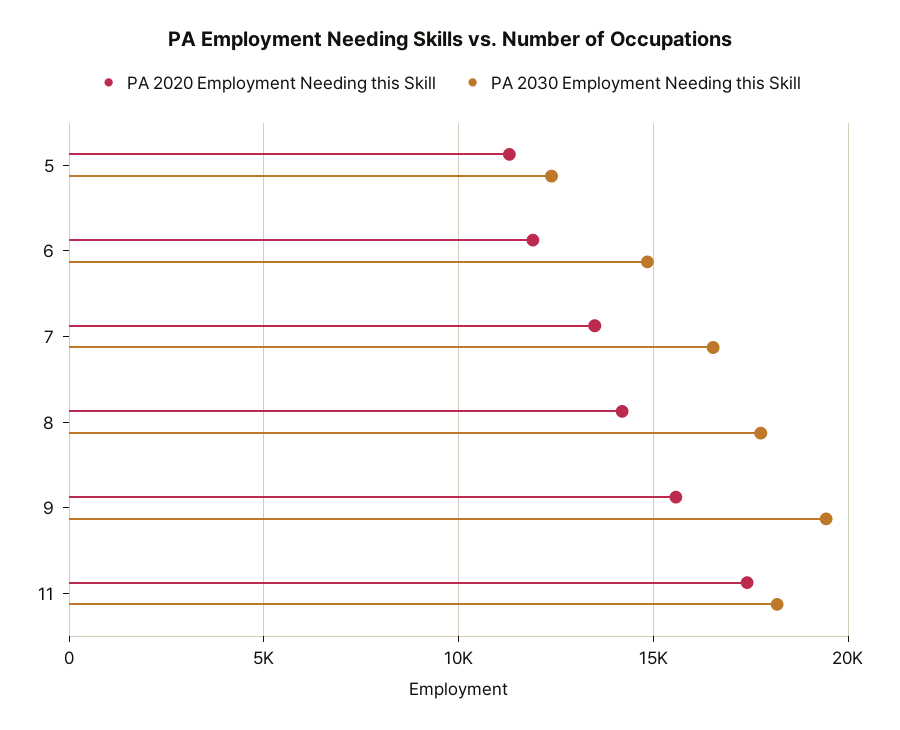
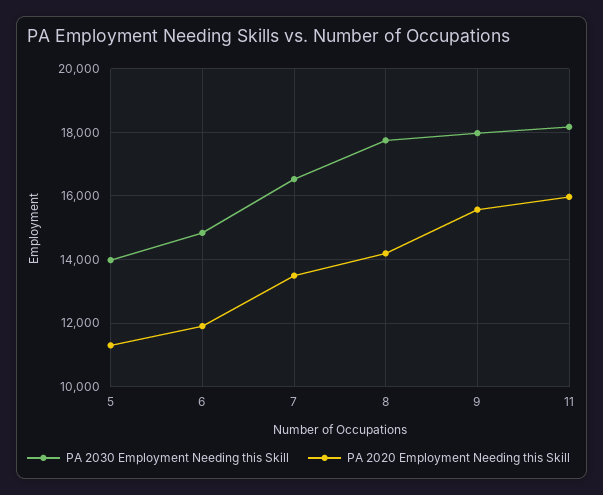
PA 2030 Employment Needing this Skill, 5: 12500 -> 14000
PA 2030 Employment Needing this Skill, 9: 19500 -> 18000
PA 2020 Employment Needing this Skill, 11: 17500 -> 16000

